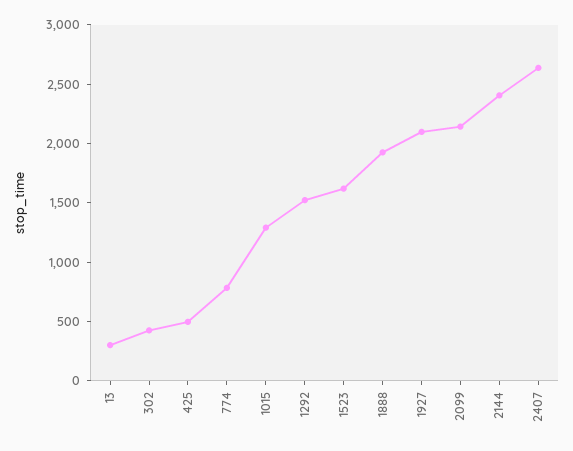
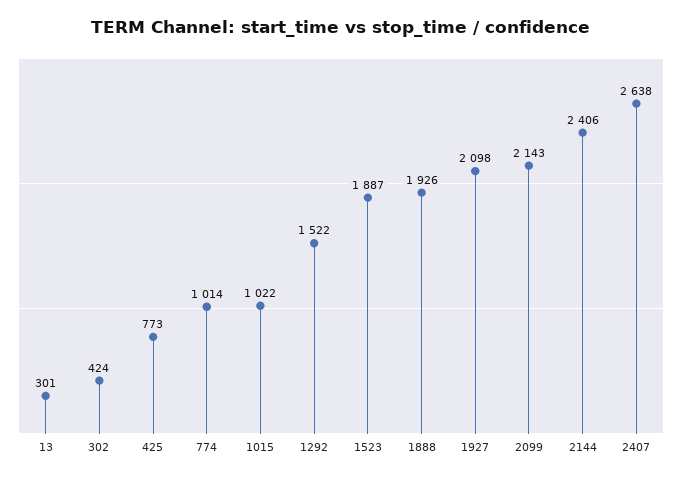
425: 500 -> 773
774: 800 -> 1014
1015: 1300 -> 1022
1523: 1600 -> 1887

